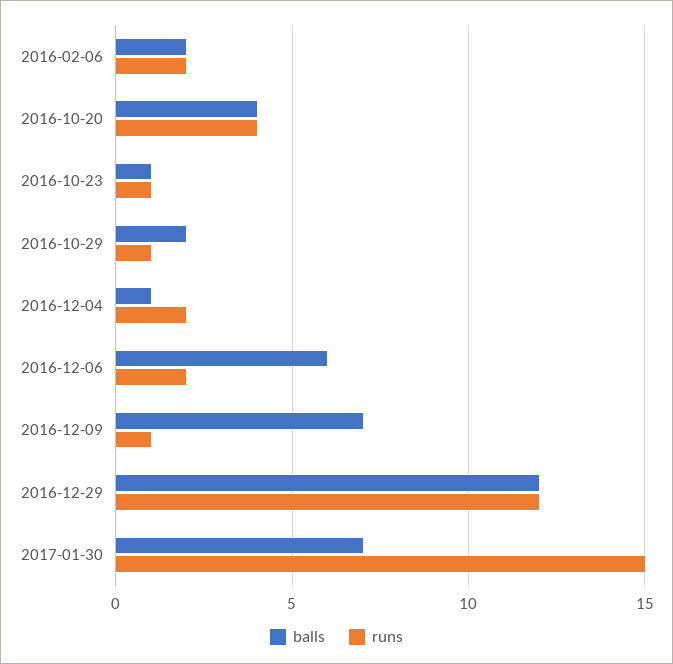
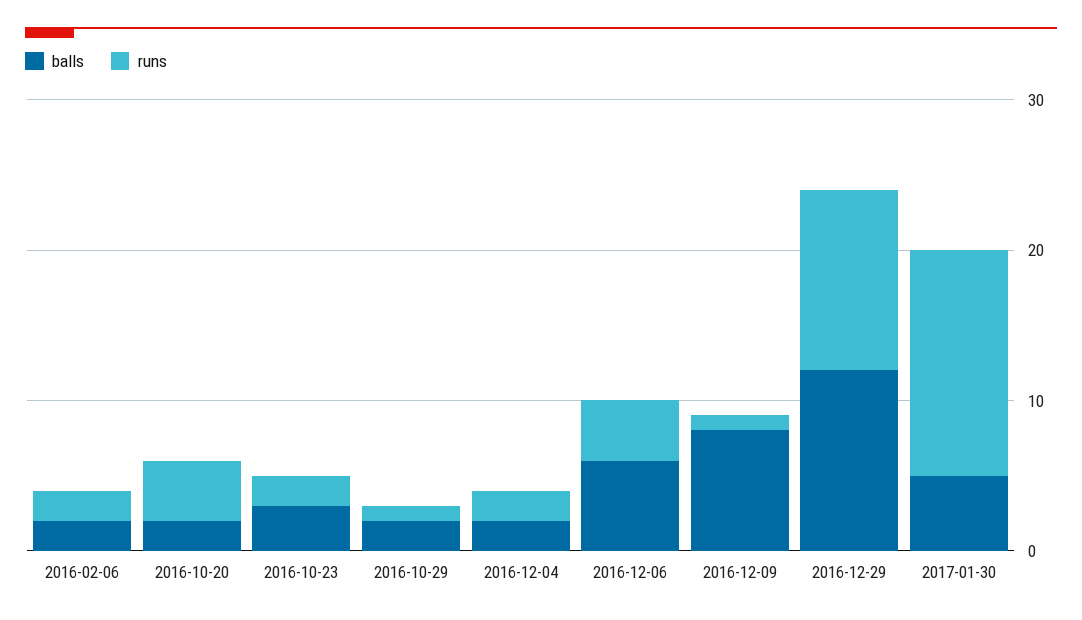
balls, 2016-10-20: 4 -> 2
balls, 2016-10-23: 1 -> 3
runs, 2016-10-23: 1 -> 2
balls, 2016-12-04: 1 -> 2
runs, 2016-12-06: 2 -> 4
balls, 2016-12-09: 7 -> 8
balls, 2017-01-30: 7 -> 5

